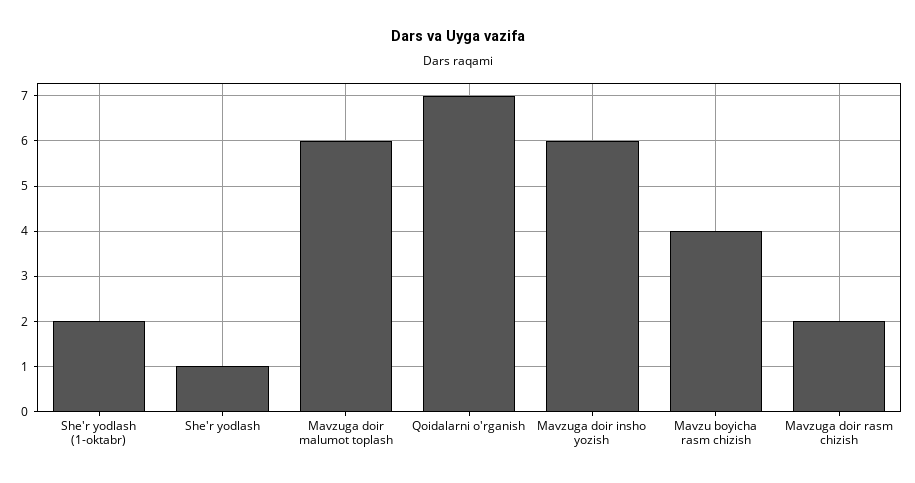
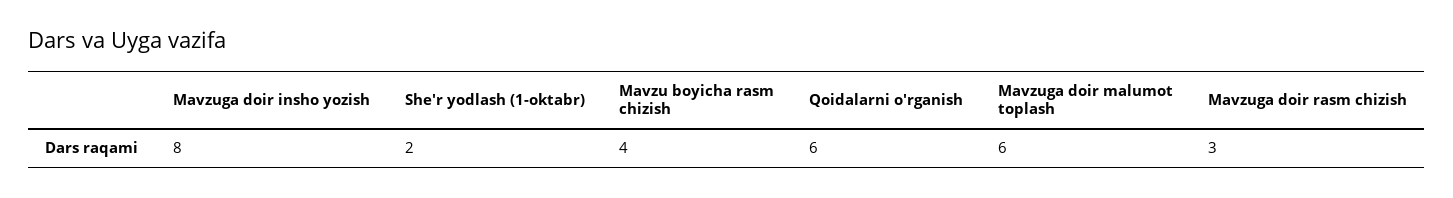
She'r yodlash: 1 -> none
Qoidalarni o'rganish: 7 -> 6
Mavzuga doir insho yozish: 6 -> 8
Mavzuga doir rasm chizish: 2 -> 3

